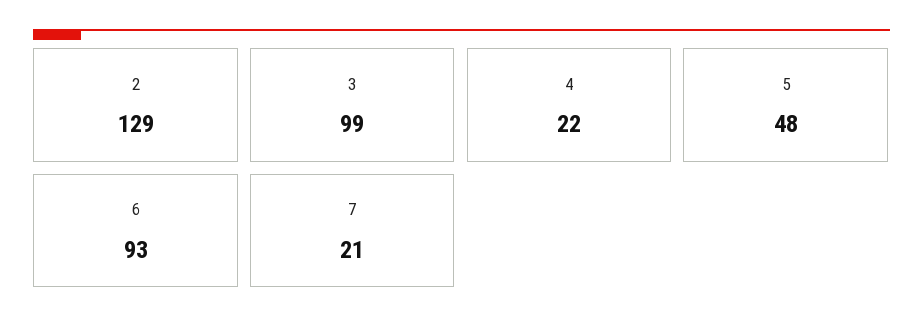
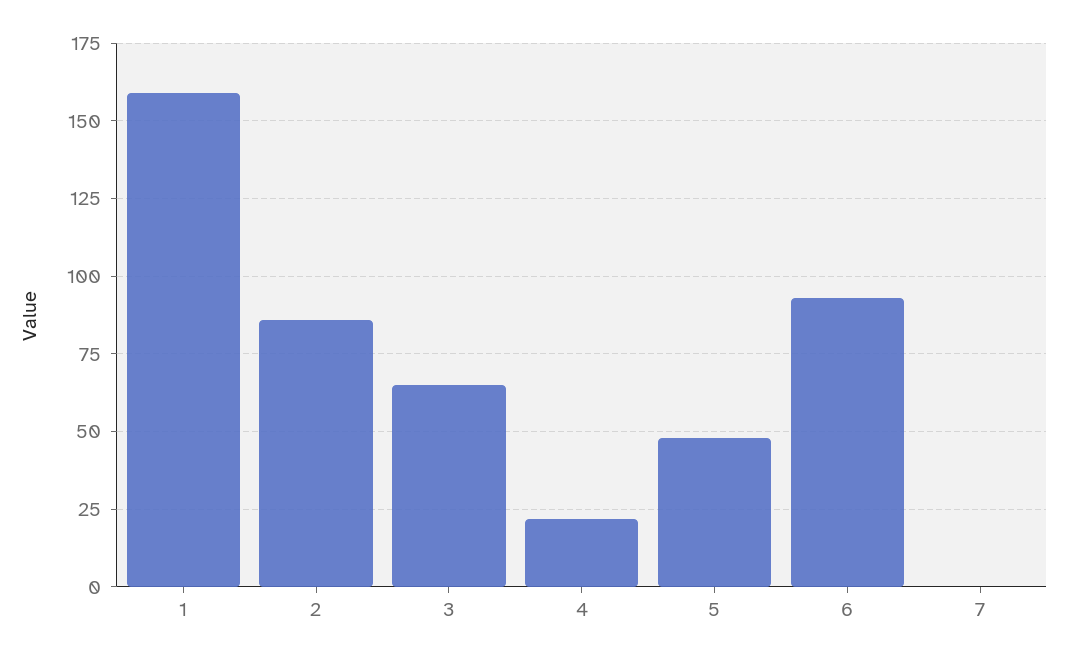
2: 129 -> 85
3: 99 -> 65
7: 21 -> 0
1: none -> 160

